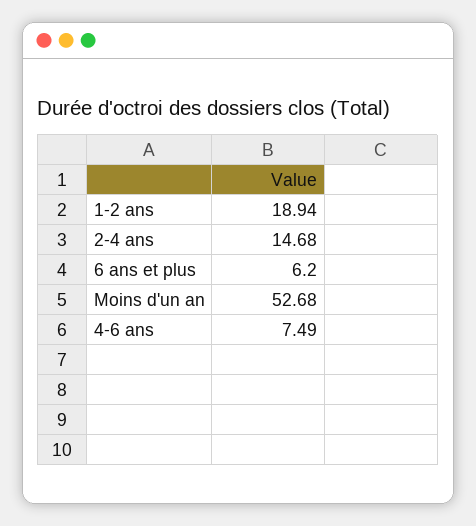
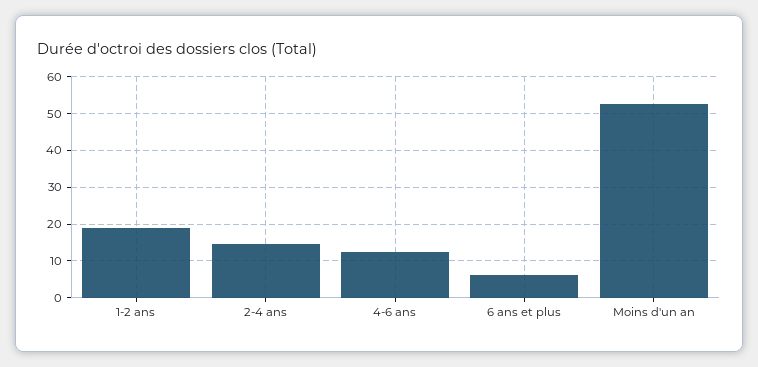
4-6 ans: 7.49 -> 12

